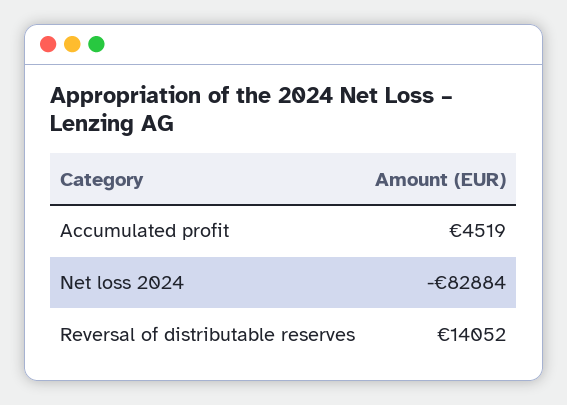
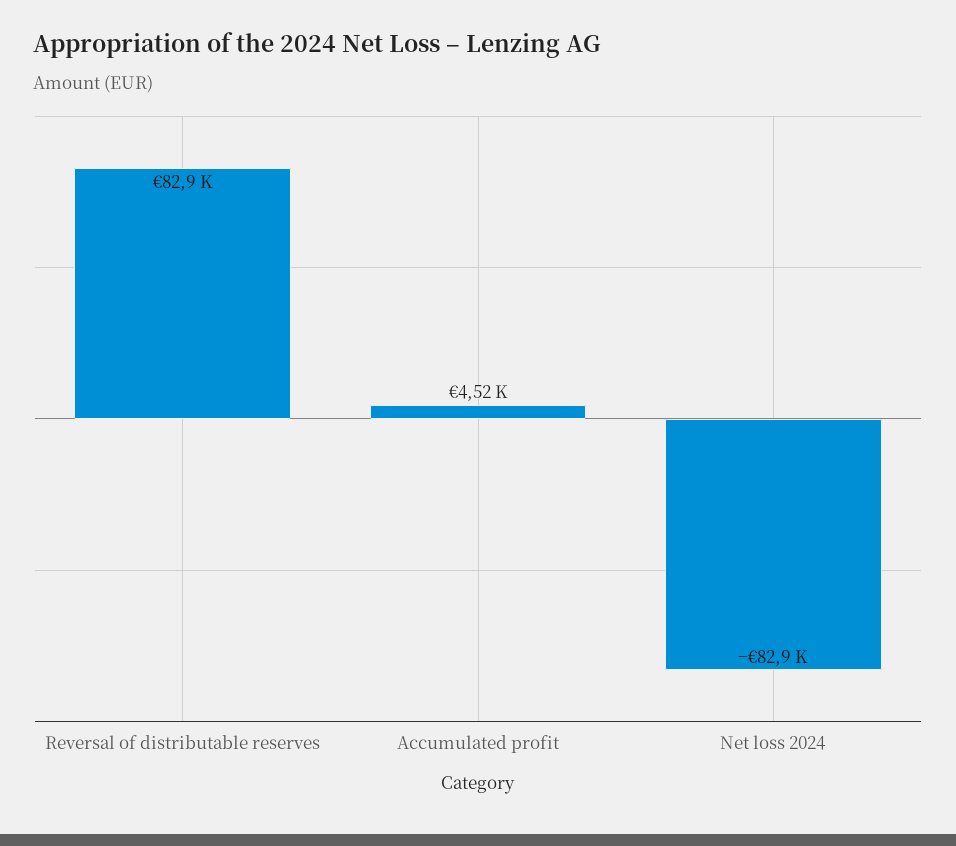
Reversal of distributable reserves: 14052 -> 82900

